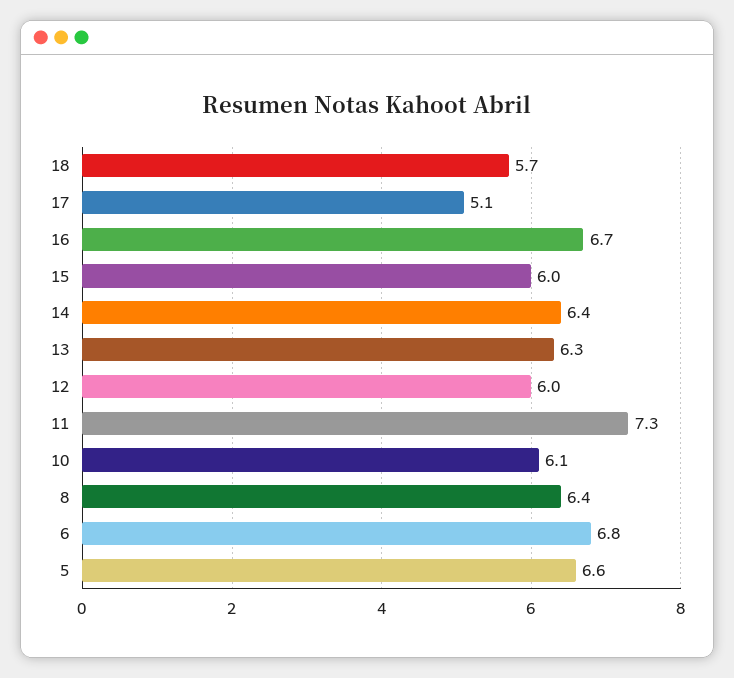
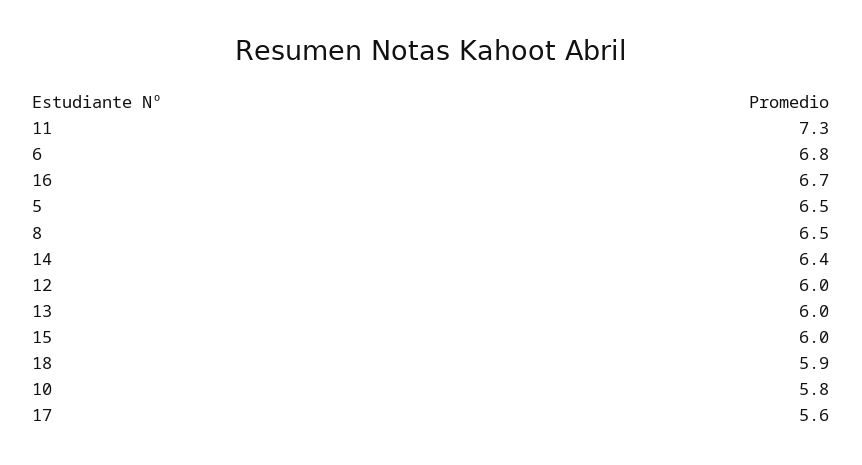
18: 5.7 -> 5.9
17: 5.1 -> 5.6
13: 6.3 -> 6
10: 6.1 -> 5.8
8: 6.4 -> 6.5
5: 6.6 -> 6.5

